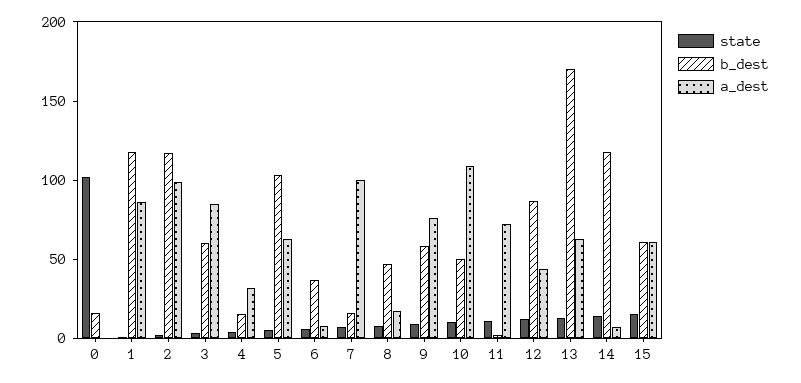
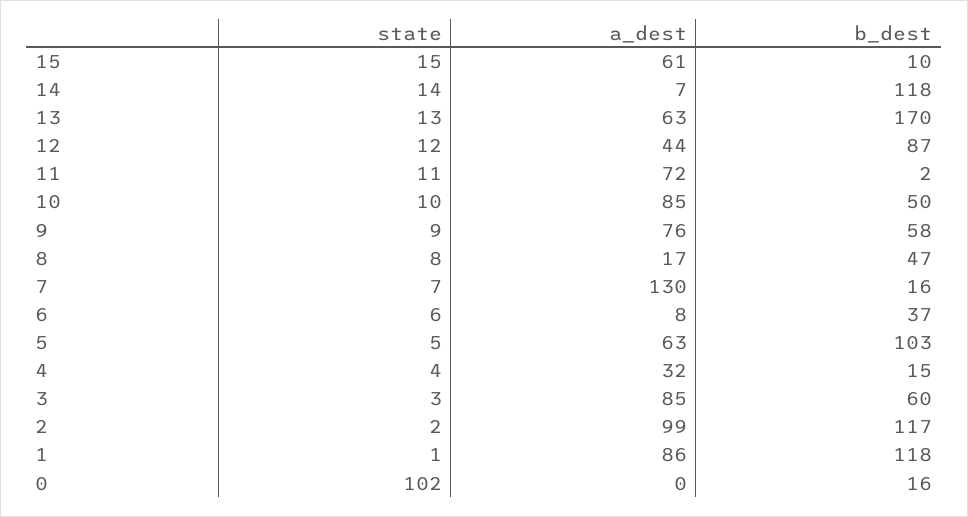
a_dest, 7: 100 -> 130
a_dest, 10: 110 -> 85
b_dest, 15: 60 -> 10

